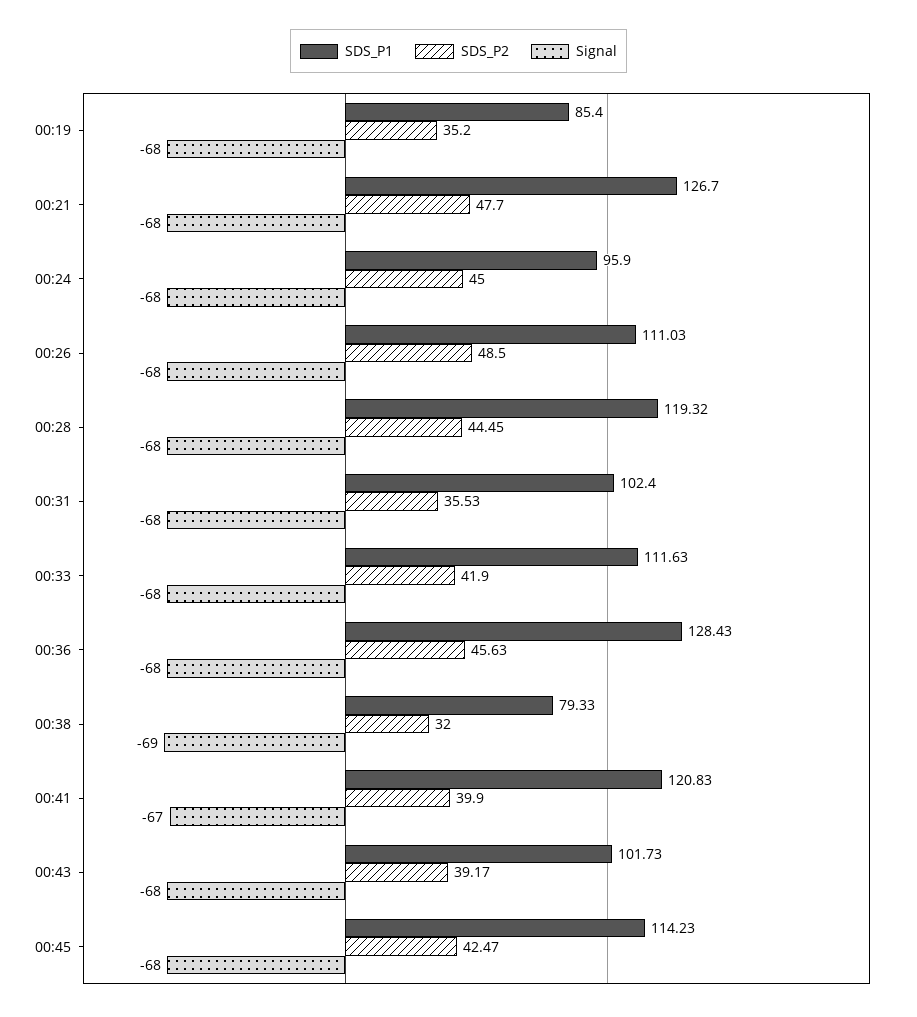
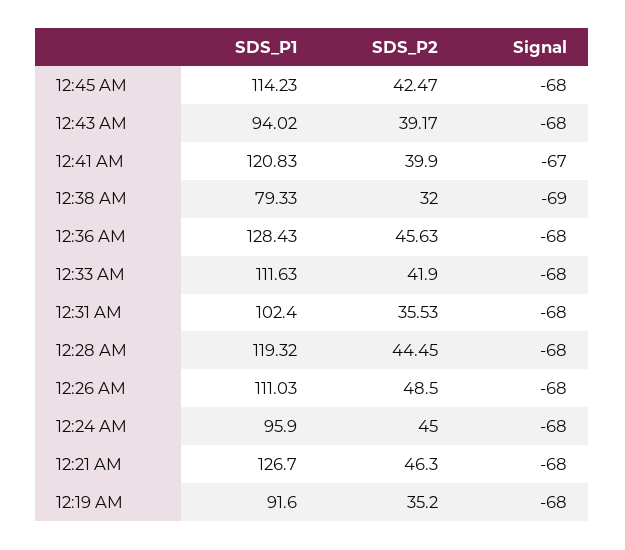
SDS_P1, 00:19: 85.4 -> 91.6
SDS_P2, 00:21: 47.7 -> 46.3
SDS_P1, 00:43: 101.73 -> 94.02

